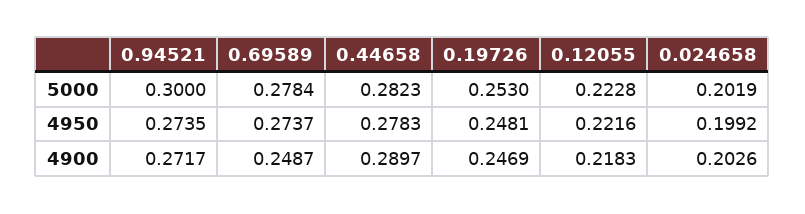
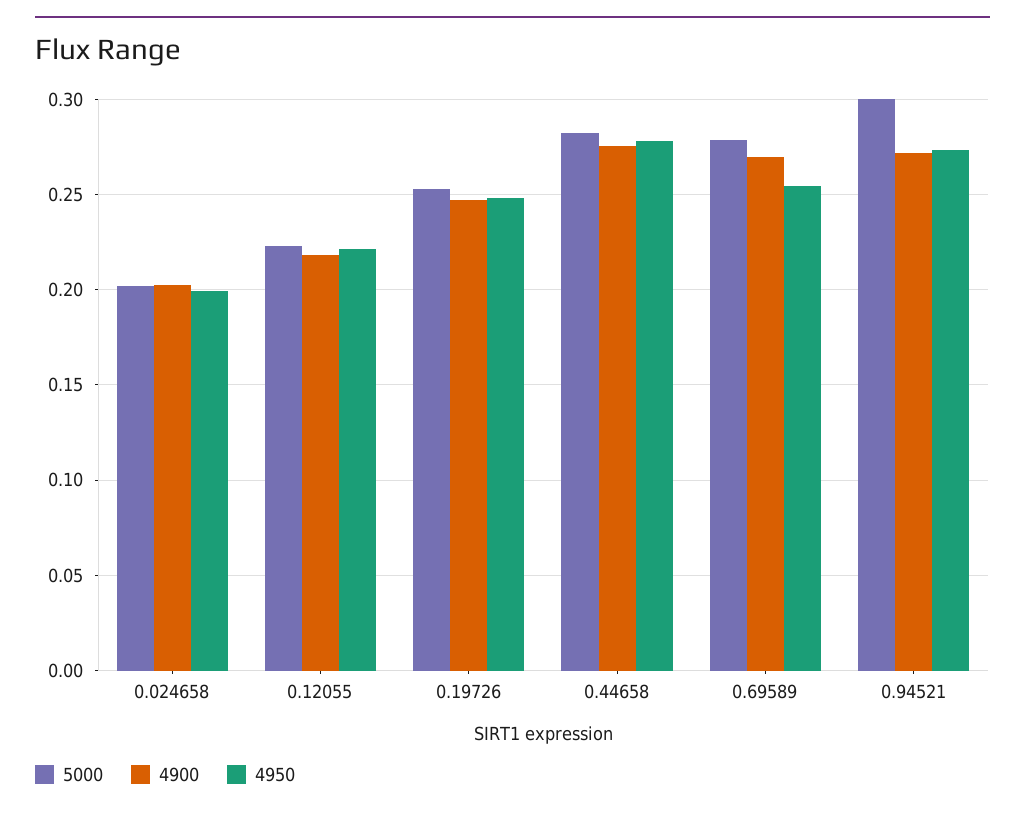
4950, 0.69589: 0.2737 -> 0.255
4900, 0.69589: 0.2487 -> 0.27
4900, 0.44658: 0.2897 -> 0.275

